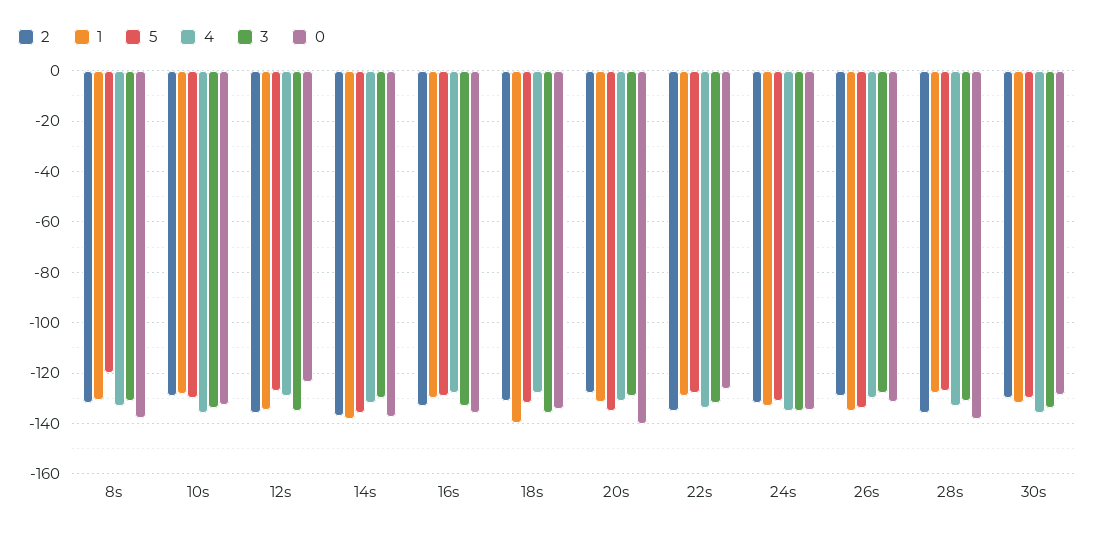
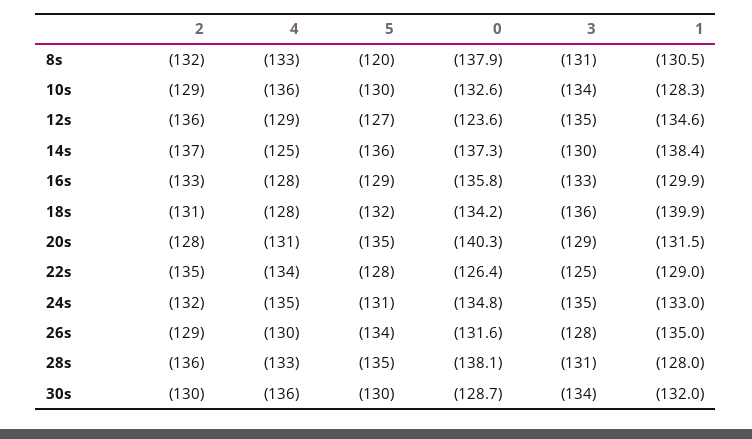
4, 14s: -132.5 -> -125
3, 22s: -132.5 -> -125
5, 28s: -127.5 -> -135

